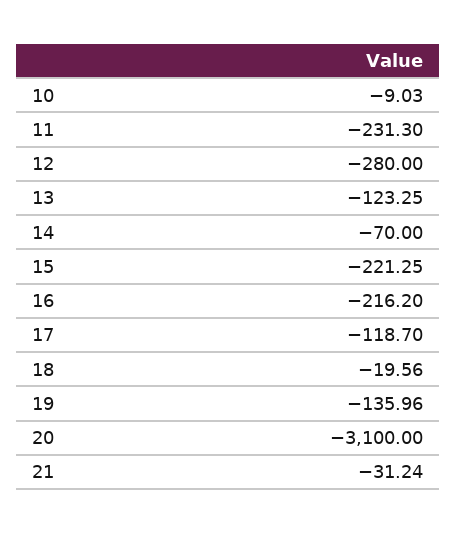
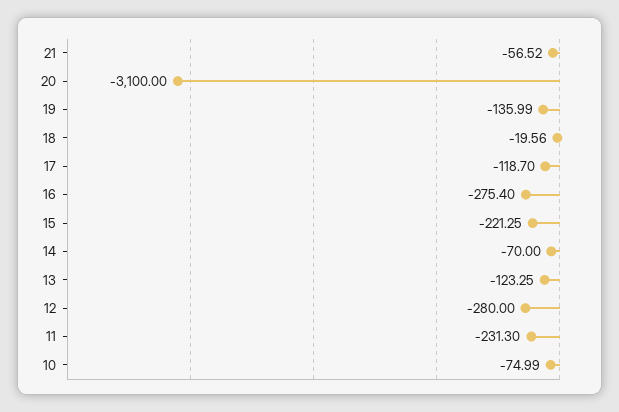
10: -9.03 -> -74.99
16: -216.2 -> -275.4
19: -135.96 -> -135.99
21: -31.24 -> -56.52

